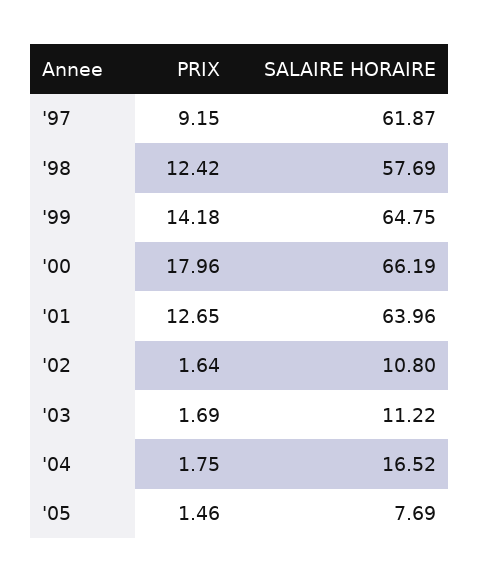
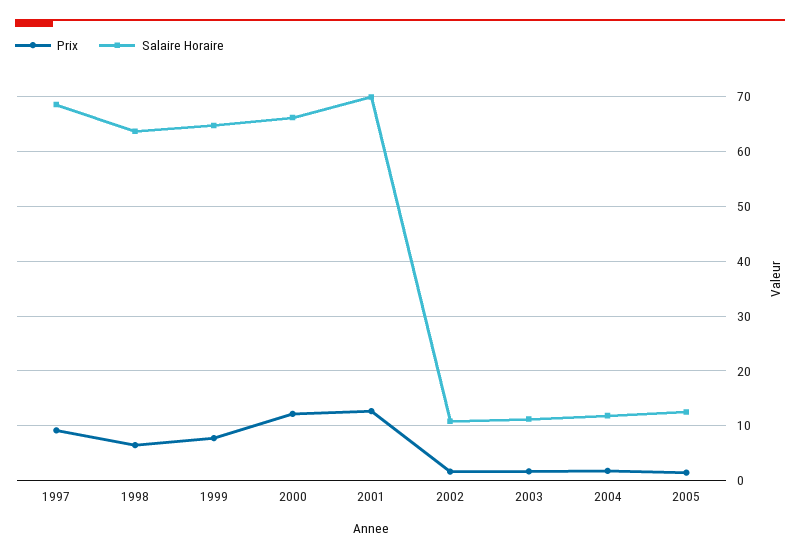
SALAIRE HORAIRE, '97: 61.87 -> 68
PRIX, '98: 12.42 -> 6
SALAIRE HORAIRE, '98: 57.69 -> 64
PRIX, '99: 14.18 -> 8
PRIX, '00: 17.96 -> 12
SALAIRE HORAIRE, '01: 63.96 -> 70
SALAIRE HORAIRE, '04: 16.52 -> 12
SALAIRE HORAIRE, '05: 7.69 -> 12

